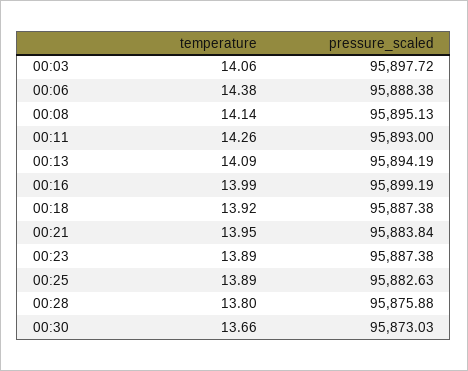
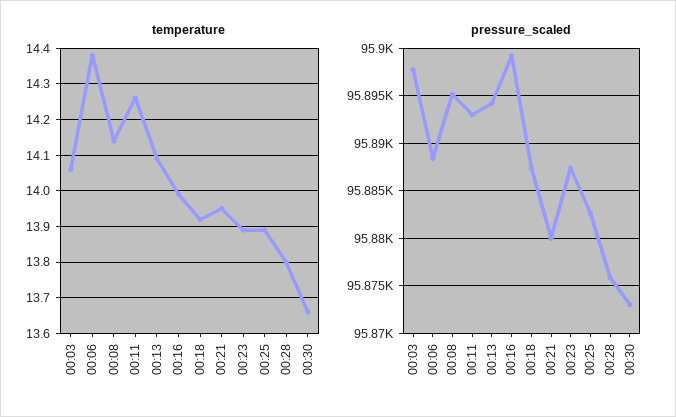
pressure_scaled, 00:21: 95883.84 -> 95880

